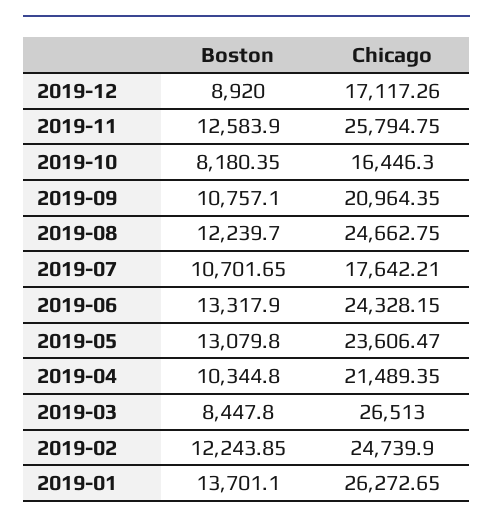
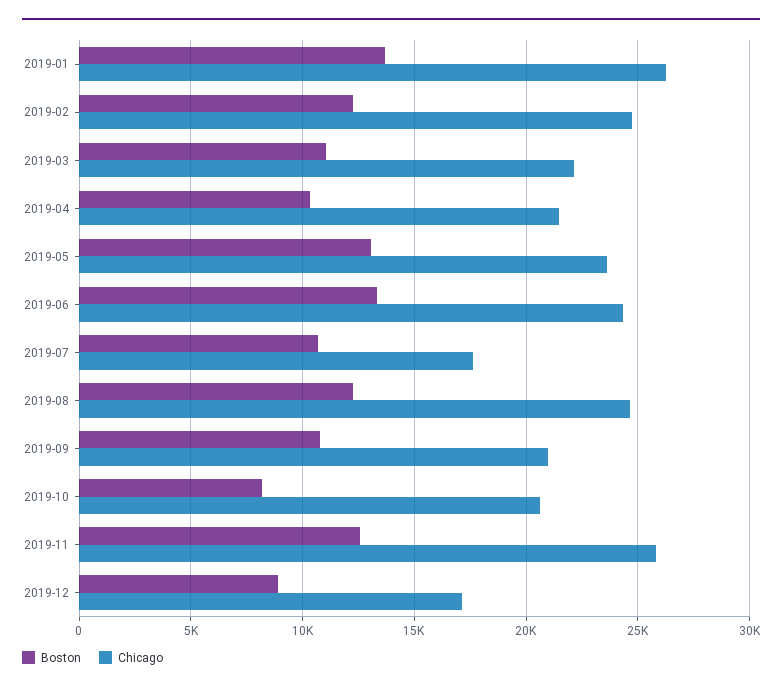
Chicago, 2019-10: 16446.3 -> 20500
Boston, 2019-03: 8447.8 -> 11000
Chicago, 2019-03: 26513 -> 22000

